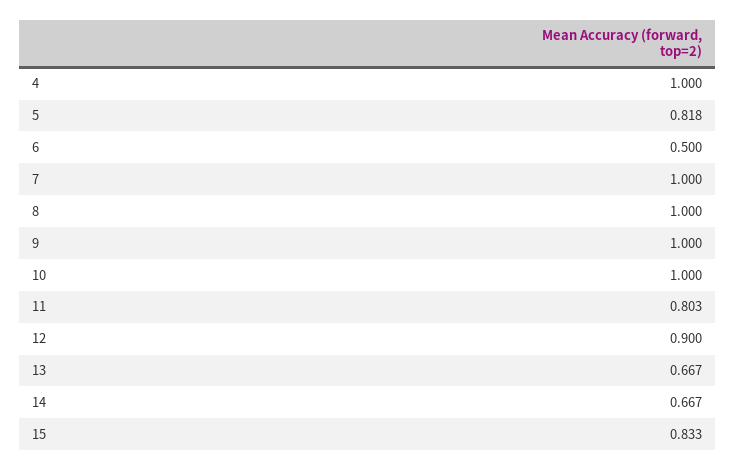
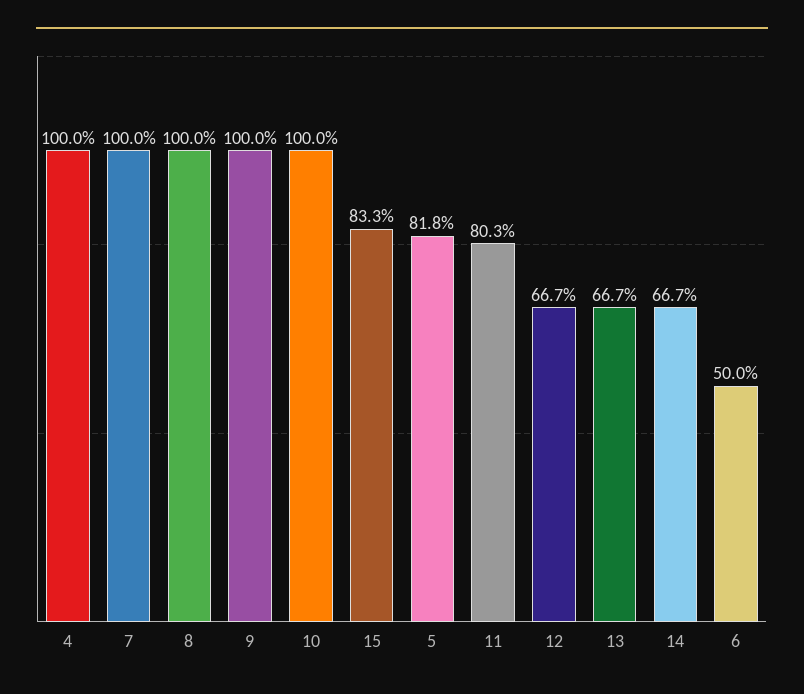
12: 0.9 -> 0.667

